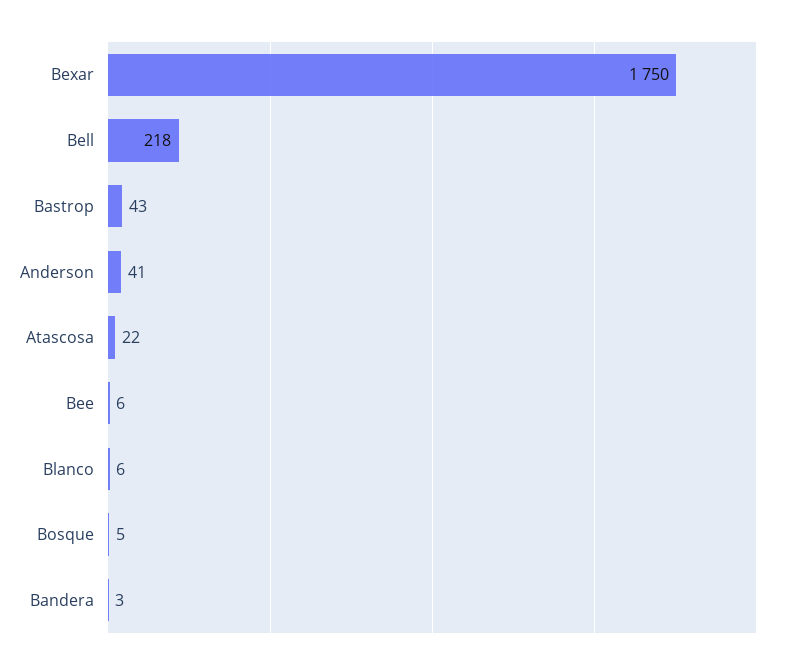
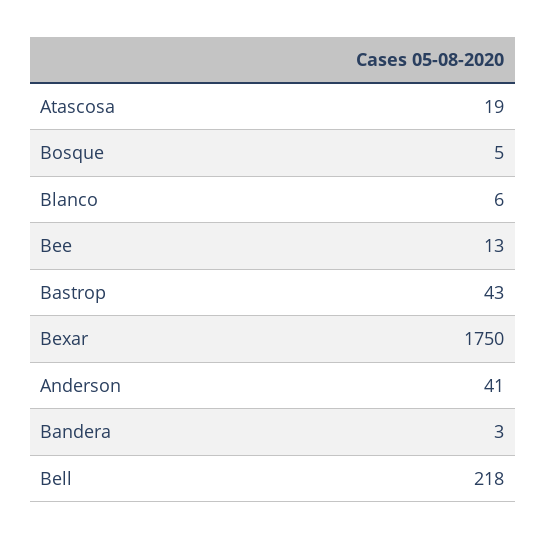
Atascosa: 22 -> 19
Bee: 6 -> 13

